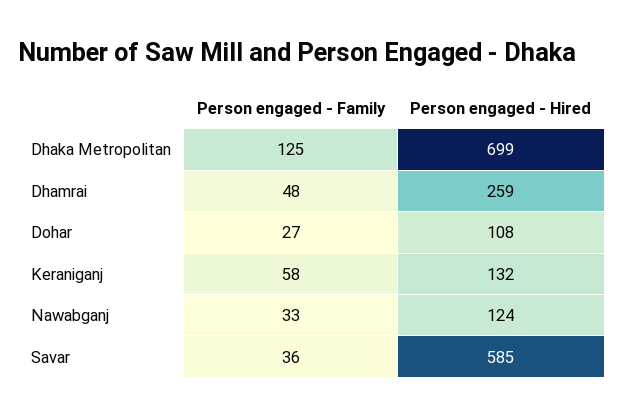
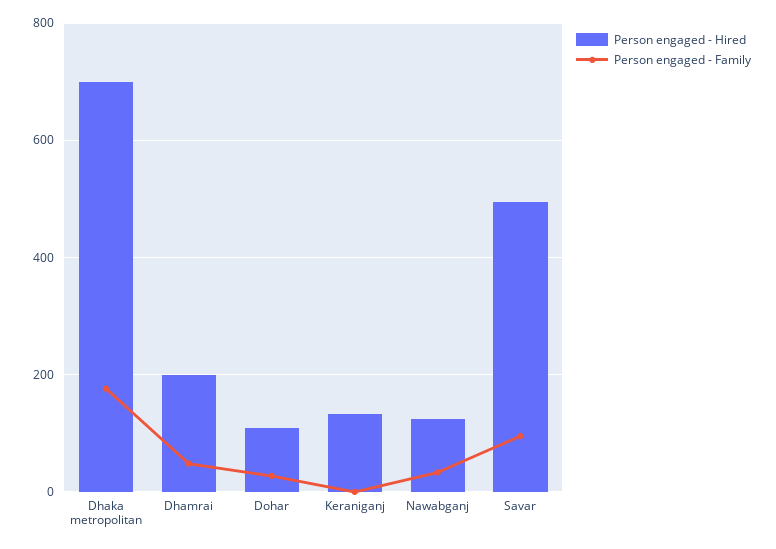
Person engaged - Family, Dhaka Metropolitan: 125 -> 180
Person engaged - Hired, Dhamrai: 259 -> 200
Person engaged - Family, Keraniganj: 58 -> 0
Person engaged - Family, Savar: 36 -> 100
Person engaged - Hired, Savar: 585 -> 500

